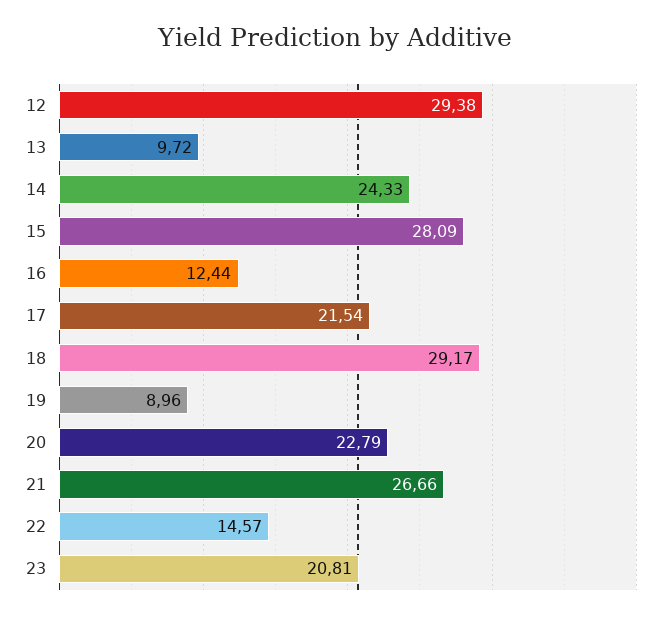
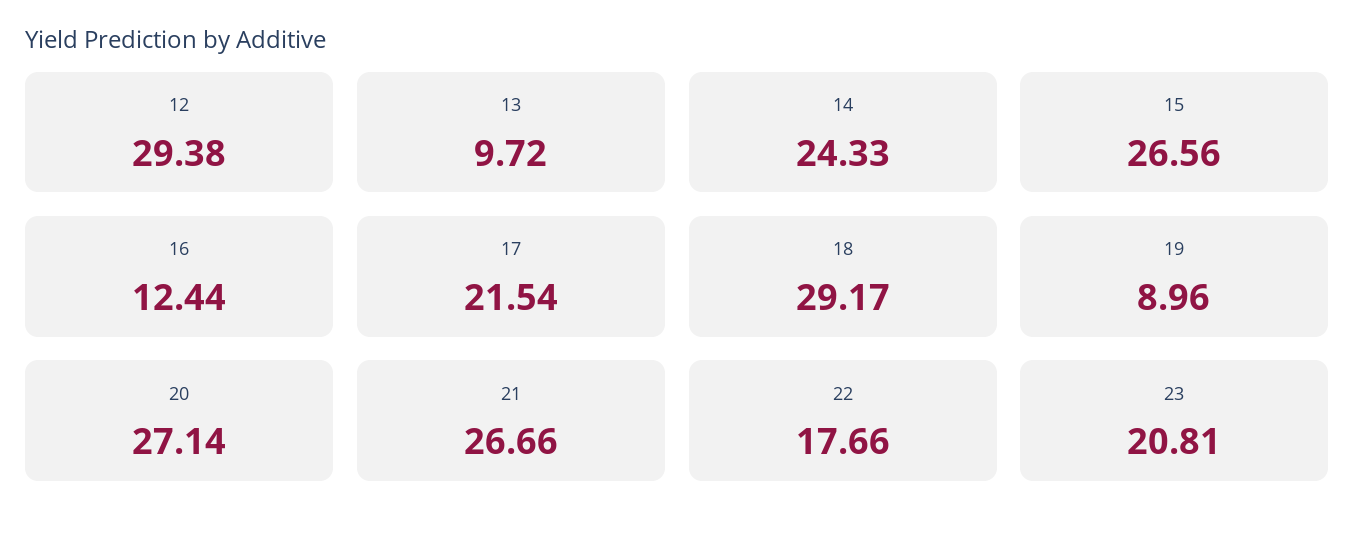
15: 28.09 -> 26.56
20: 22.79 -> 27.14
22: 14.57 -> 17.66

